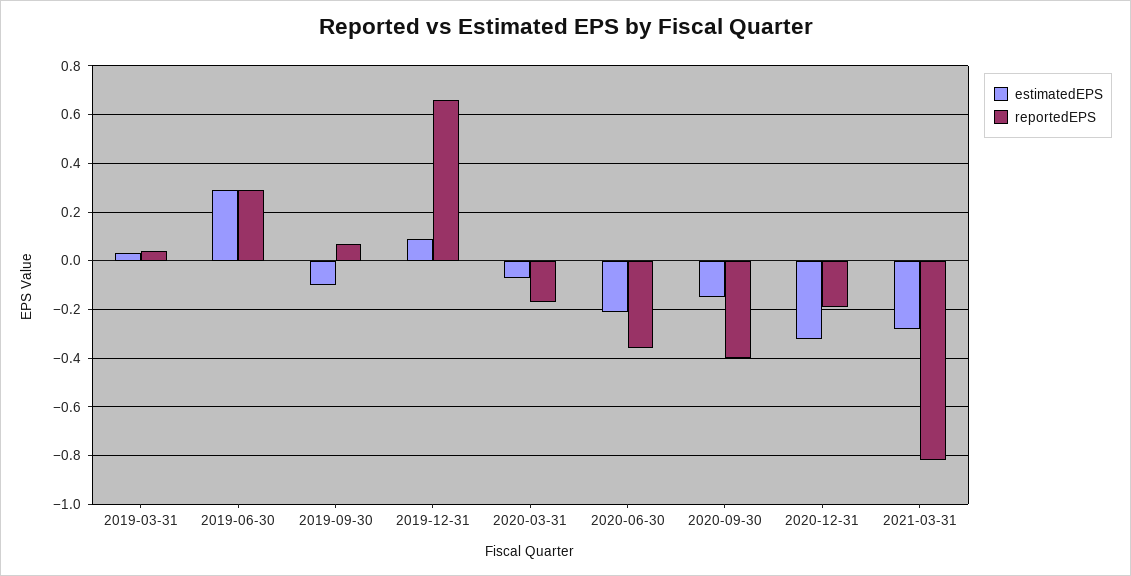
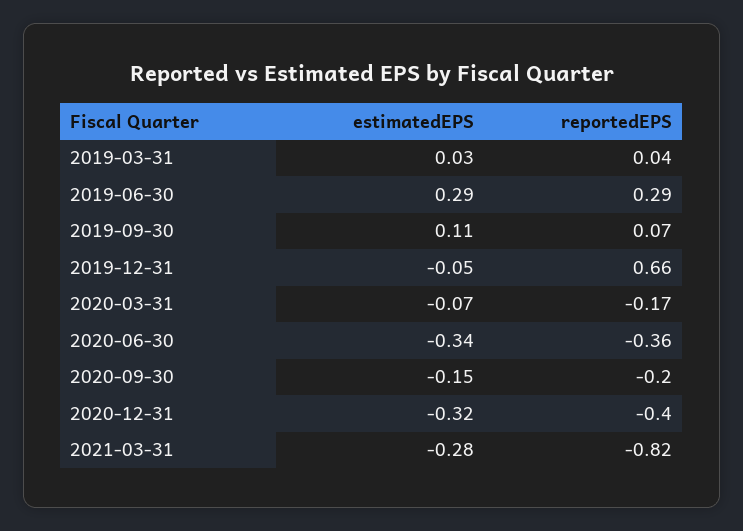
estimatedEPS, 2019-09-30: -0.1 -> 0.11
estimatedEPS, 2019-12-31: 0.1 -> -0.05
estimatedEPS, 2020-06-30: -0.2 -> -0.34
reportedEPS, 2020-09-30: -0.4 -> -0.2
reportedEPS, 2020-12-31: -0.2 -> -0.4

